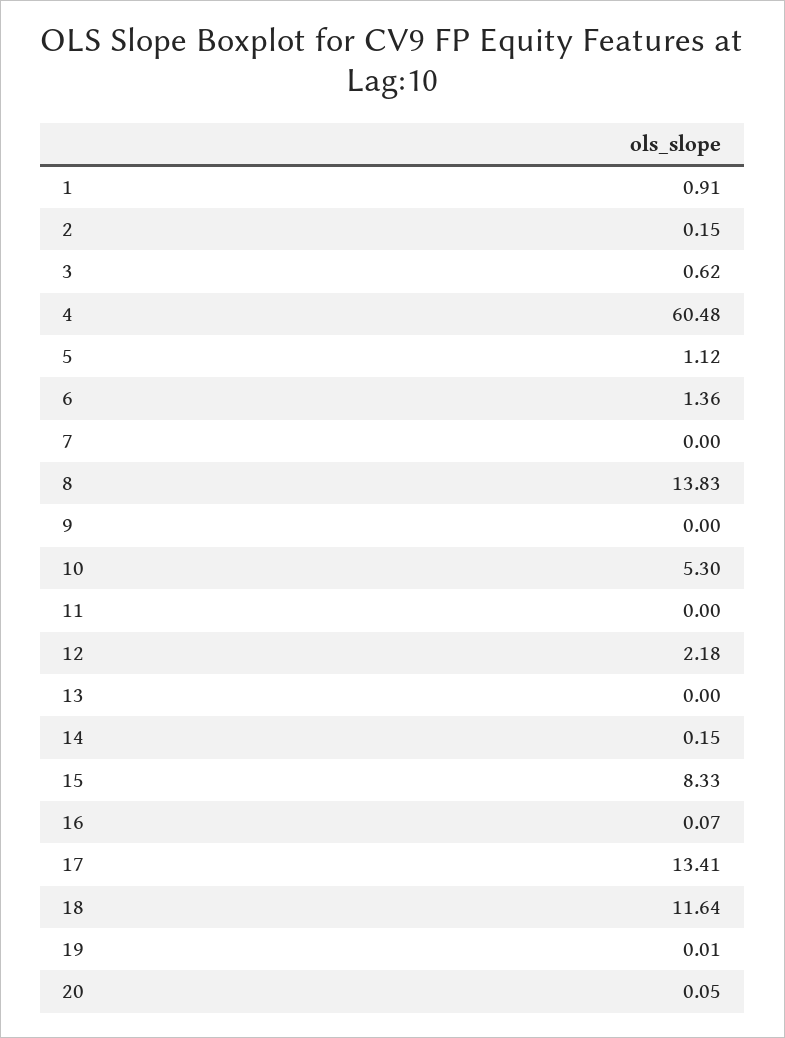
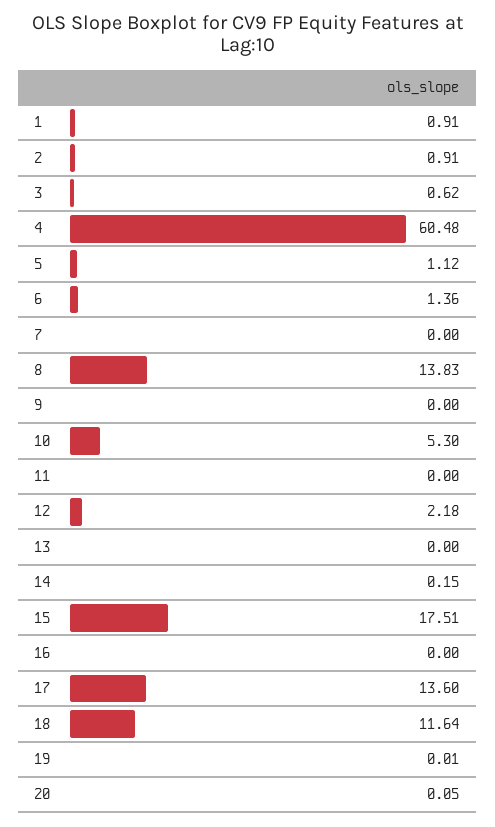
2: 0.15 -> 0.91
15: 8.33 -> 17.51
16: 0.07 -> 0
17: 13.41 -> 13.6

